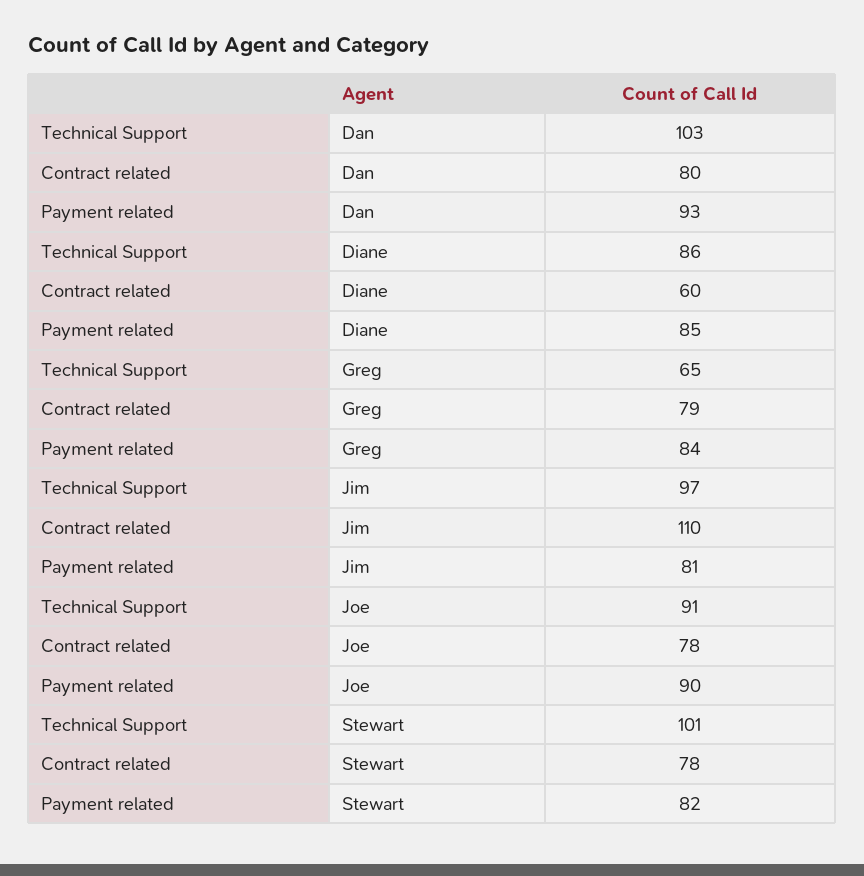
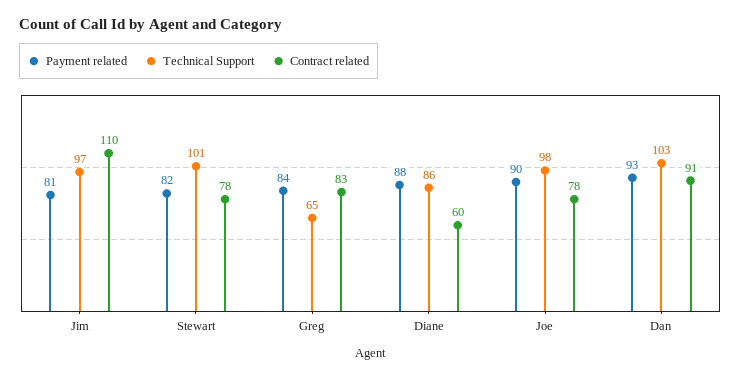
Contract related, Dan: 80 -> 91
Payment related, Diane: 85 -> 88
Contract related, Greg: 79 -> 83
Technical Support, Joe: 91 -> 98

